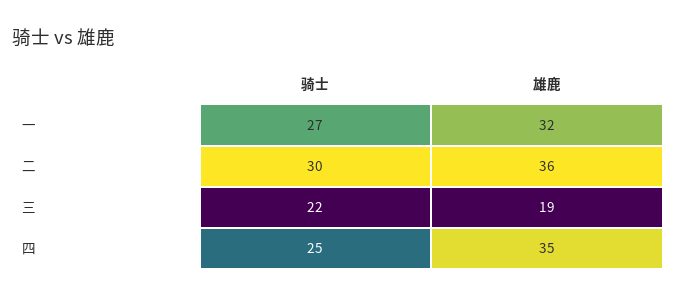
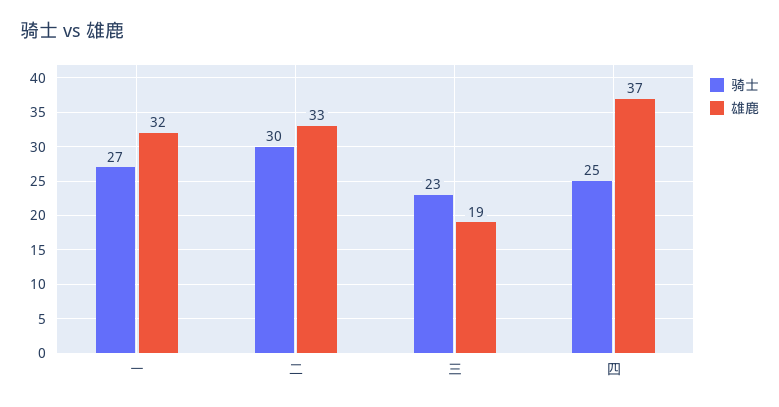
雄鹿, 二: 36 -> 33
骑士, 三: 22 -> 23
雄鹿, 四: 35 -> 37

